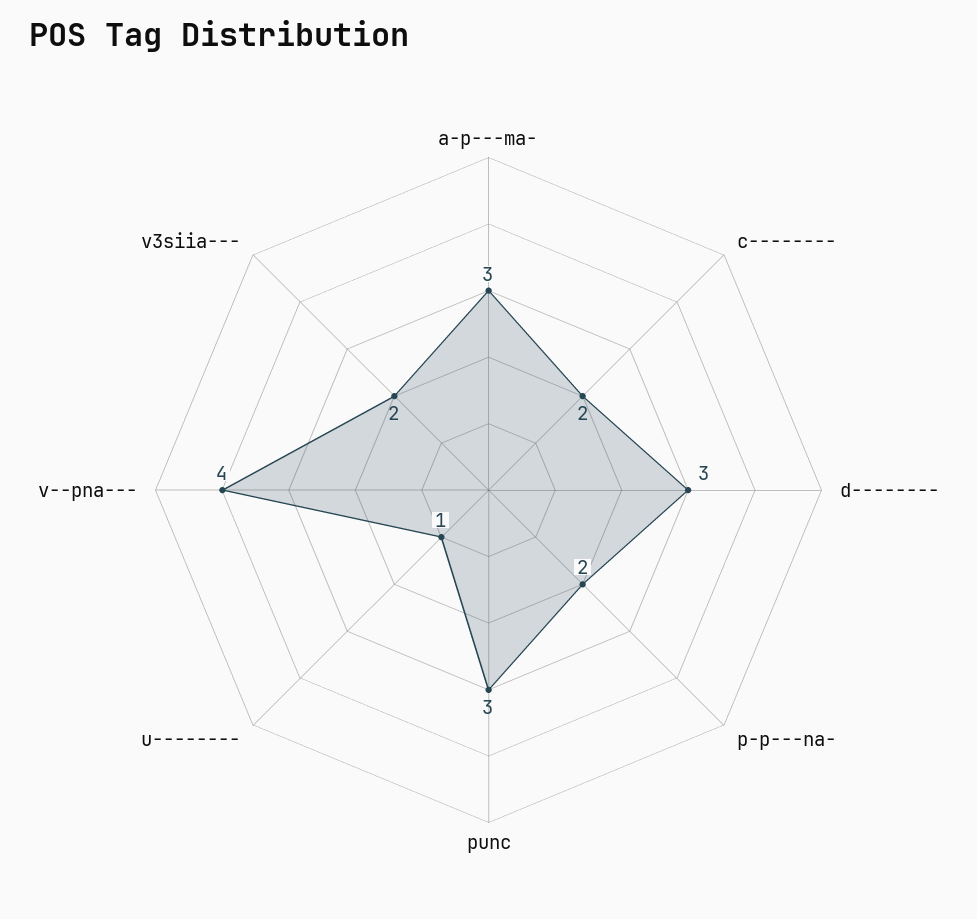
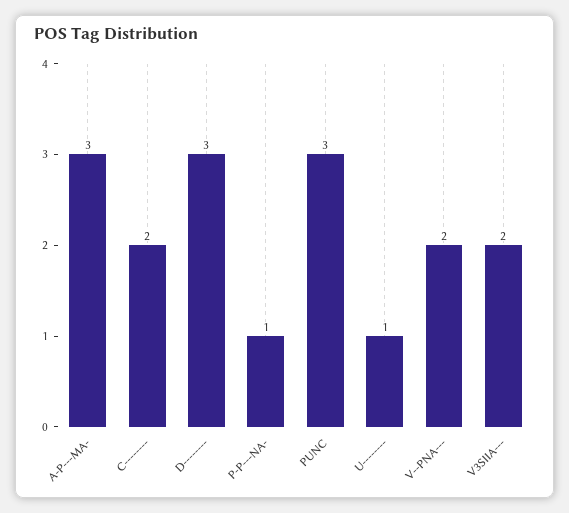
p-p---na-: 2 -> 1
v--pna---: 4 -> 2

